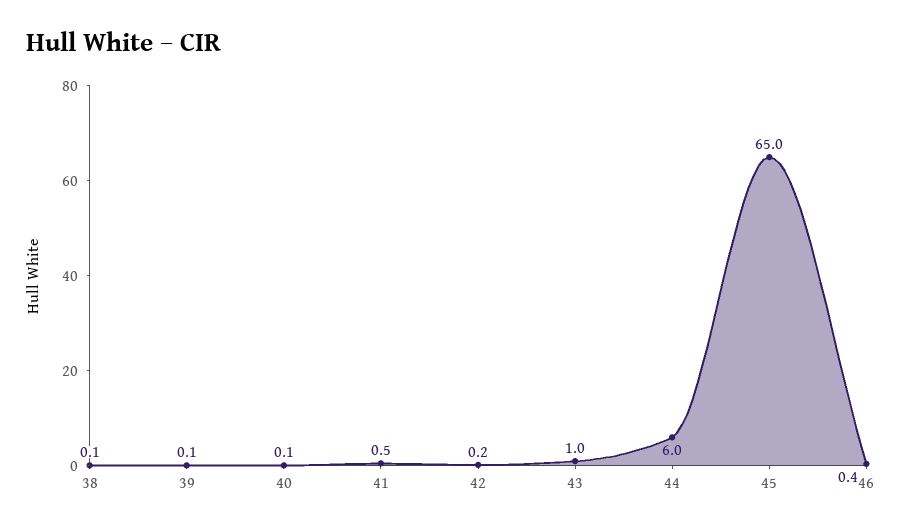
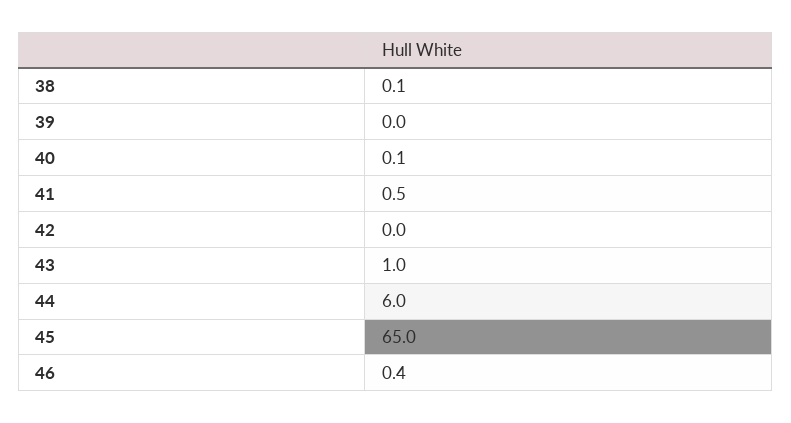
39: 0.1 -> 0
42: 0.2 -> 0

